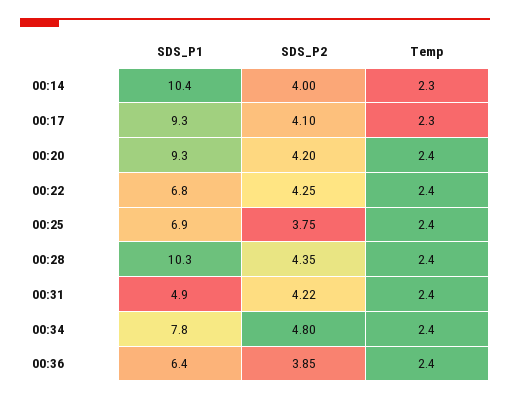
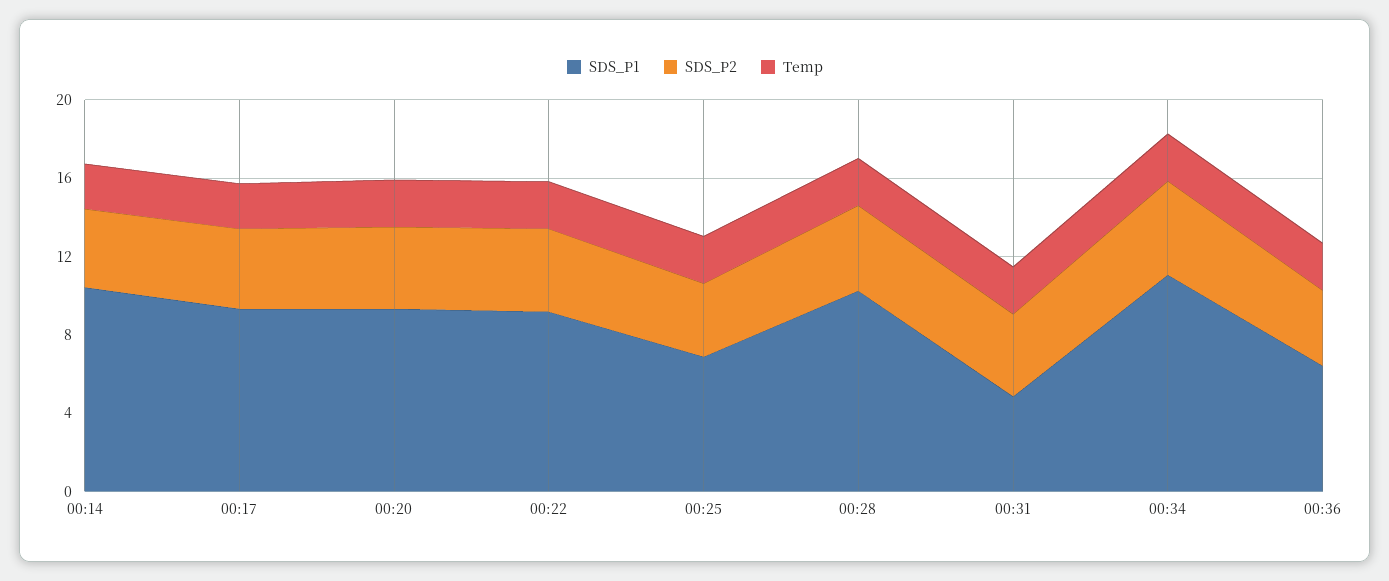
SDS_P1, 00:22: 6.8 -> 9
SDS_P1, 00:34: 7.8 -> 11

